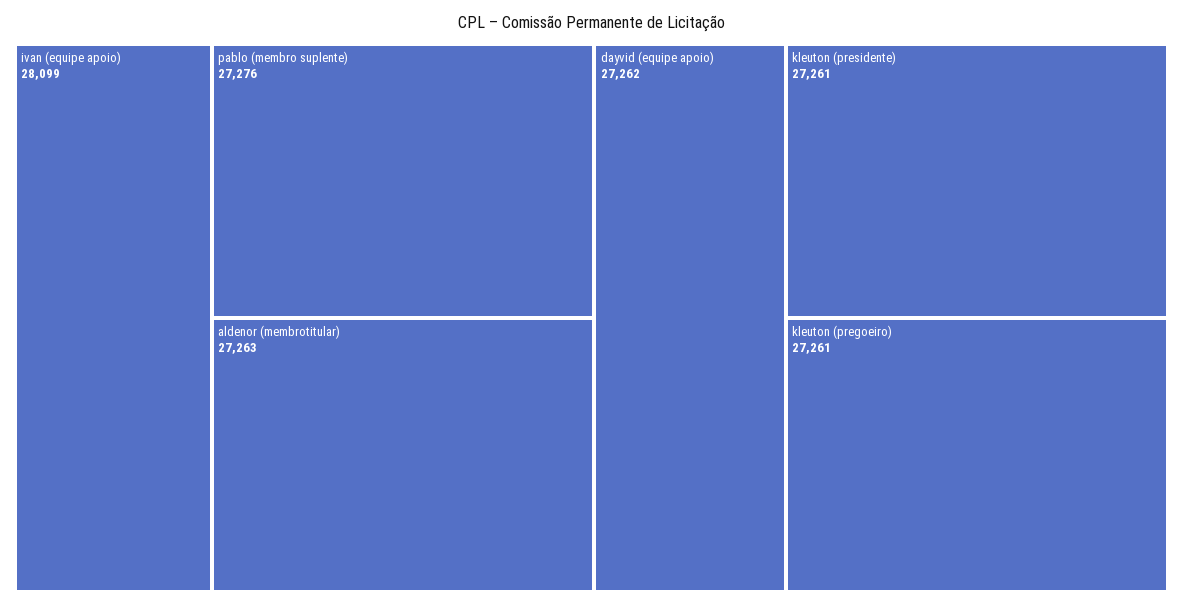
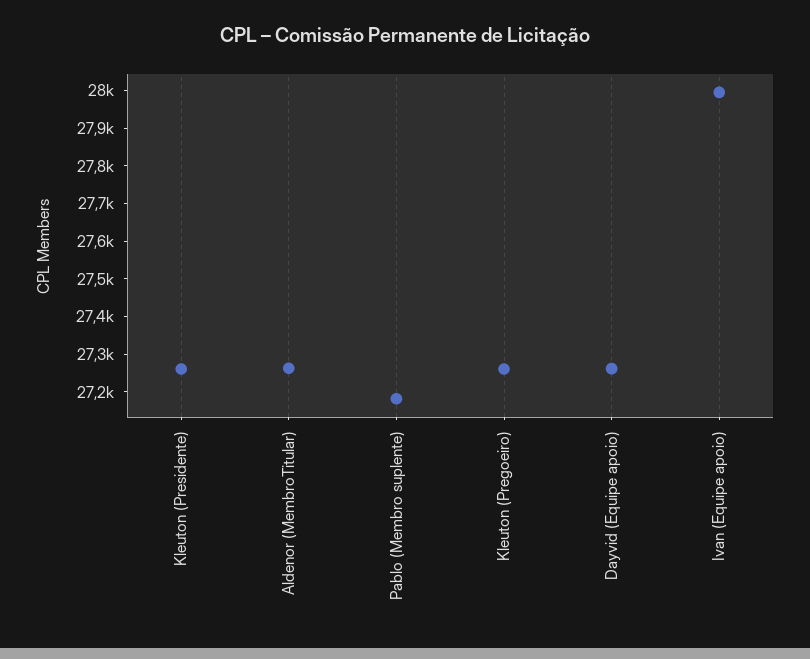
ivan (equipe apoio): 28099 -> 28000
pablo (membro suplente): 27276 -> 27175

